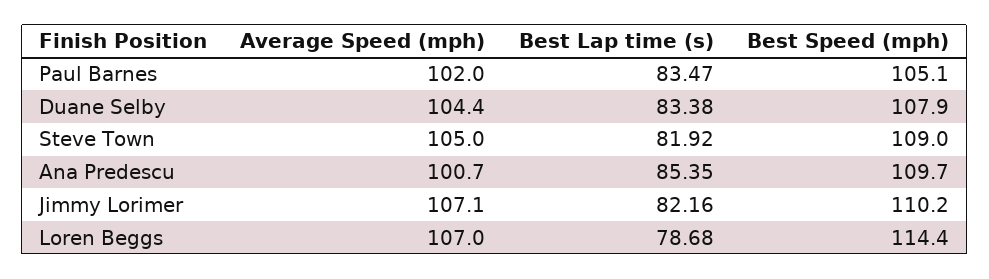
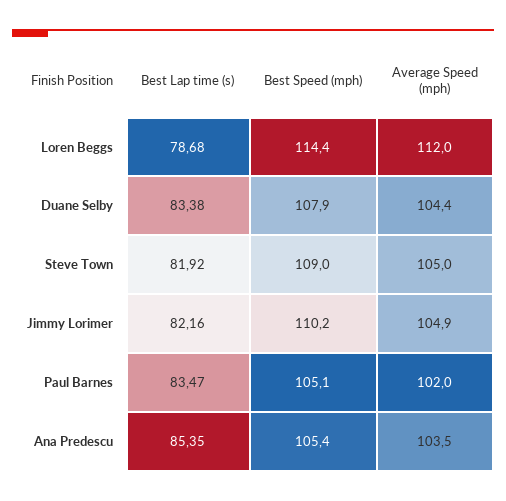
Average Speed (mph), Ana Predescu: 100.7 -> 103.5
Best Speed (mph), Ana Predescu: 109.7 -> 105.4
Average Speed (mph), Jimmy Lorimer: 107.1 -> 104.9
Average Speed (mph), Loren Beggs: 107 -> 112

